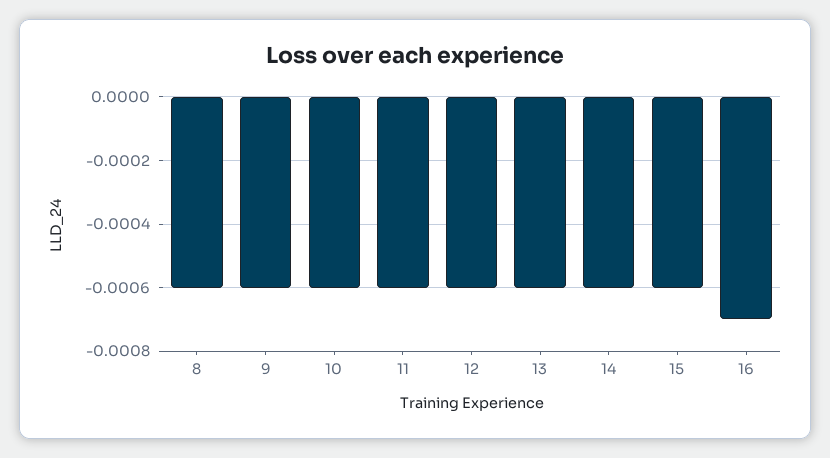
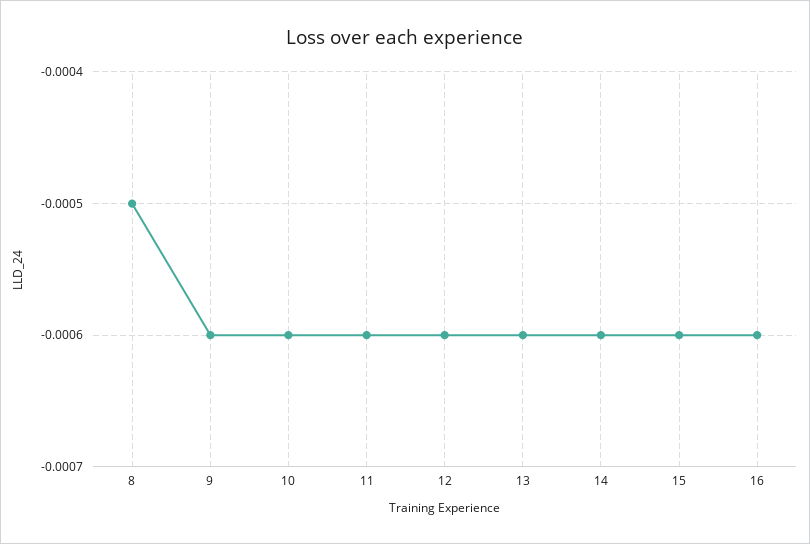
8: -0.0006 -> -0.0005
16: -0.0007 -> -0.0006

